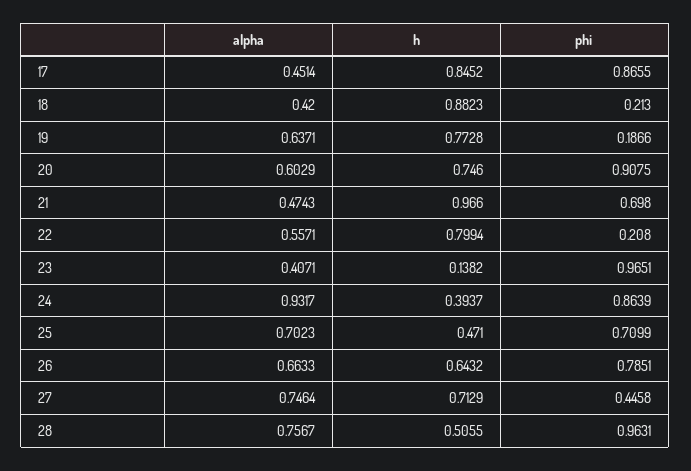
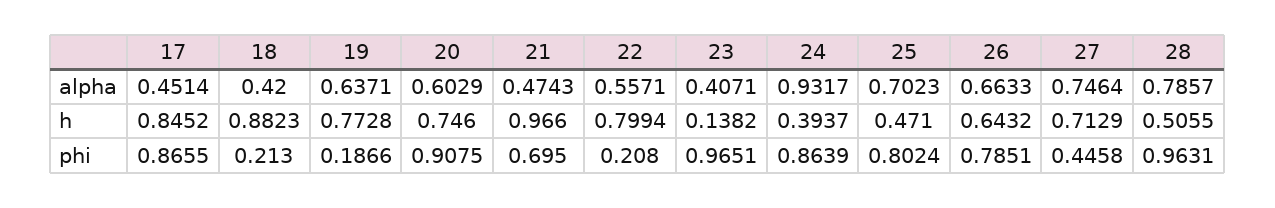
phi, 21: 0.698 -> 0.695
phi, 25: 0.7099 -> 0.8024
alpha, 28: 0.7567 -> 0.7857

